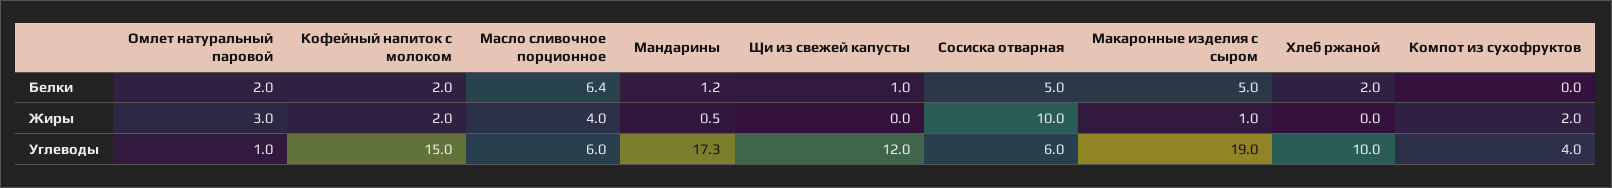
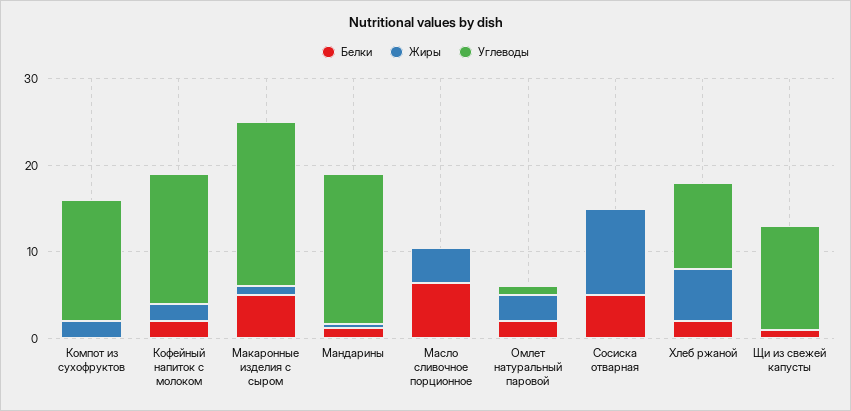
Жиры, Хлеб ржаной: 0 -> 6
Углеводы, Масло сливочное порционное: 6 -> 0
Углеводы, Сосиска отварная: 6 -> 0
Углеводы, Компот из сухофруктов: 4 -> 14

